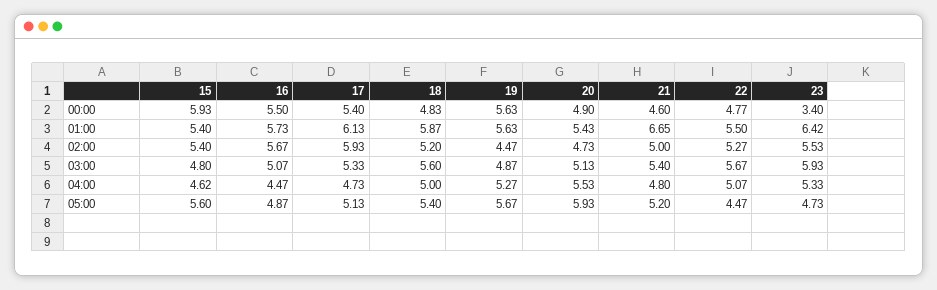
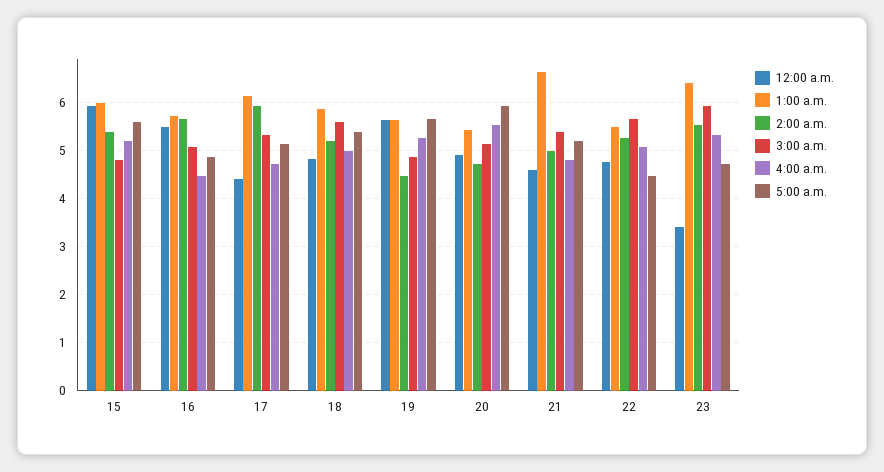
00:00, 17: 5.4 -> 4.4
01:00, 15: 5.4 -> 6
04:00, 15: 4.62 -> 5.2

